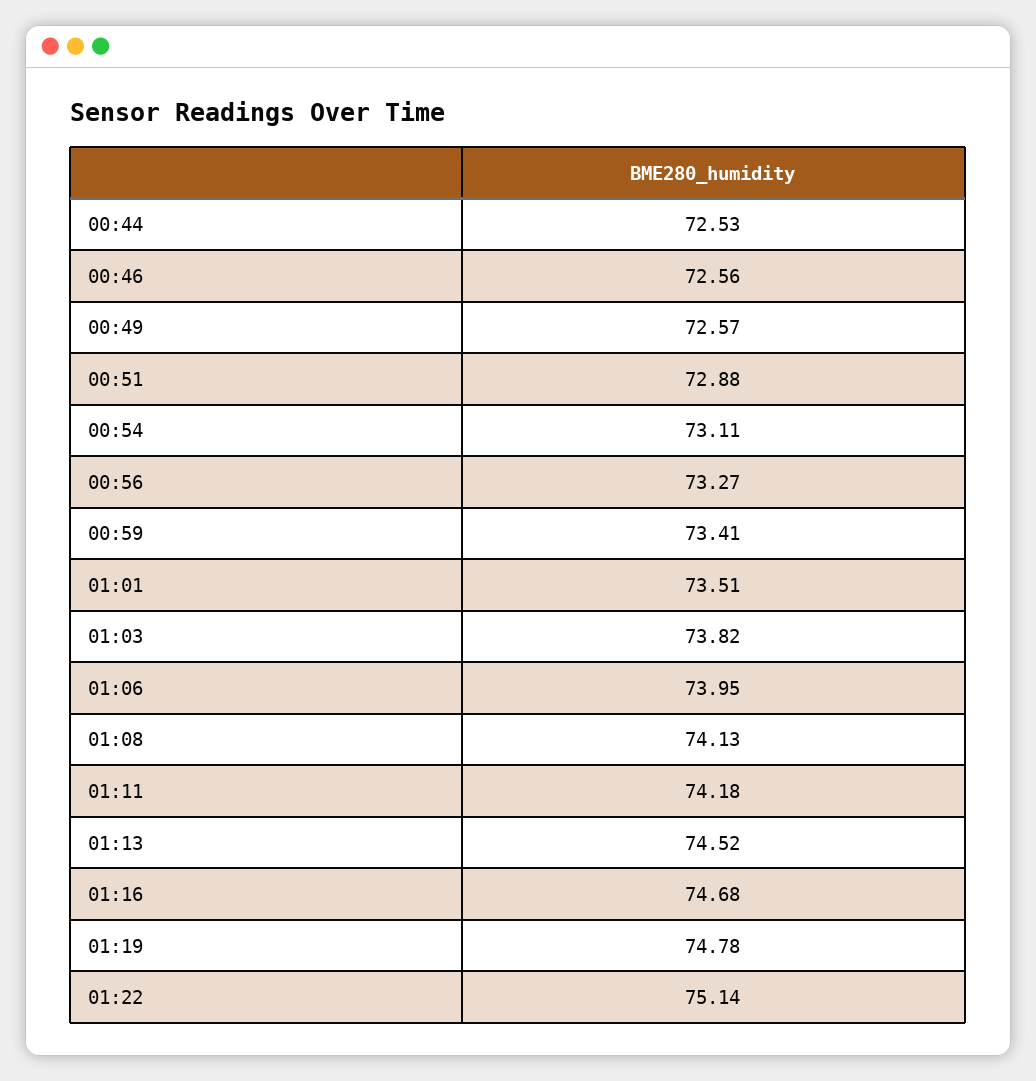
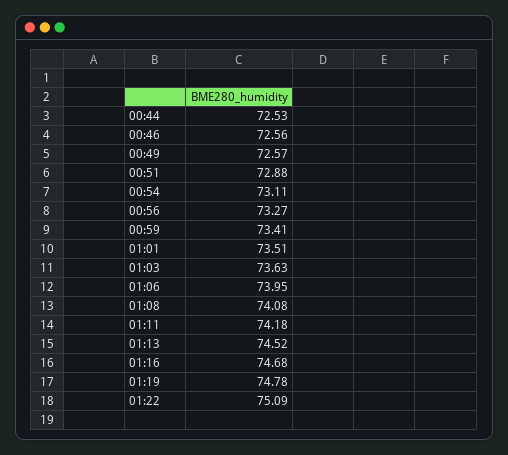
01:03: 73.82 -> 73.63
01:08: 74.13 -> 74.08
01:22: 75.14 -> 75.09

